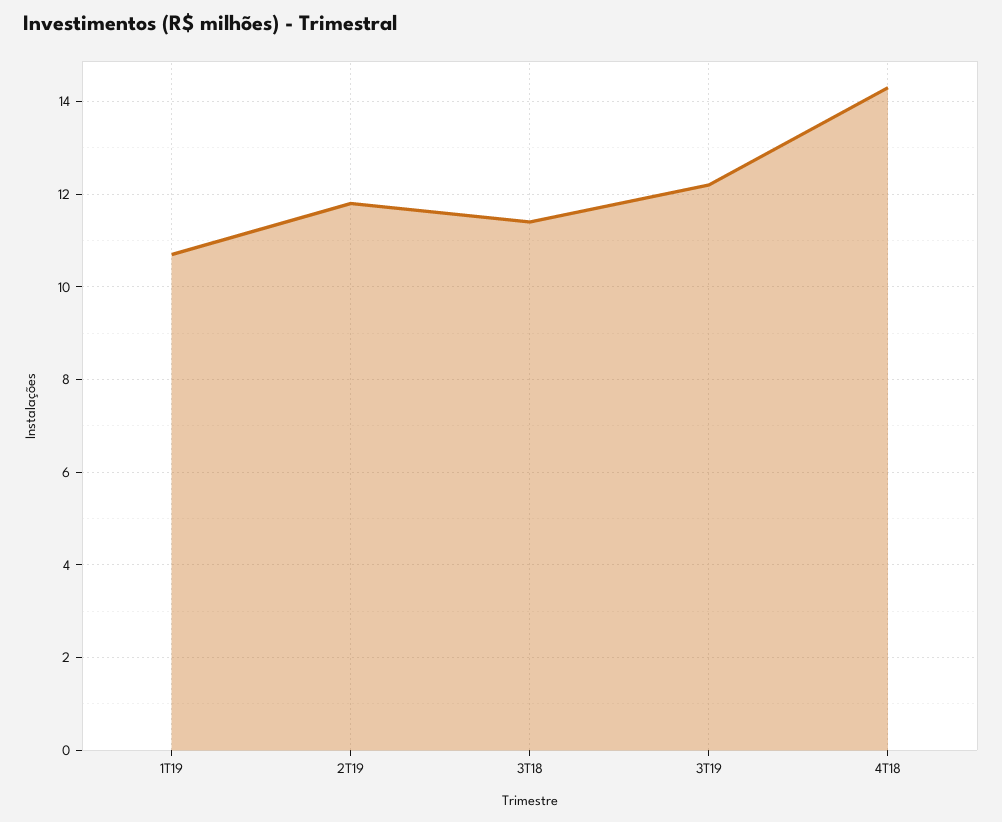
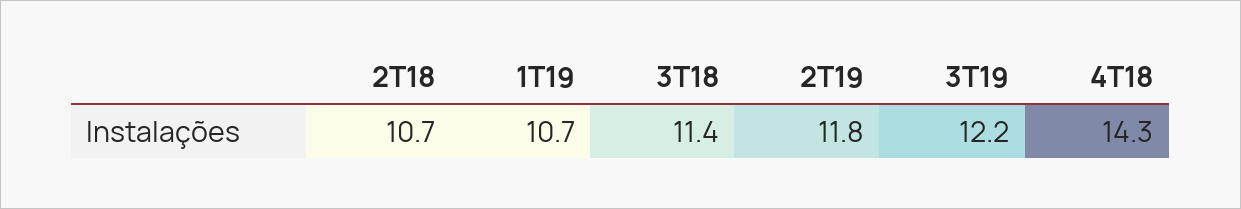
2T18: none -> 10.7

